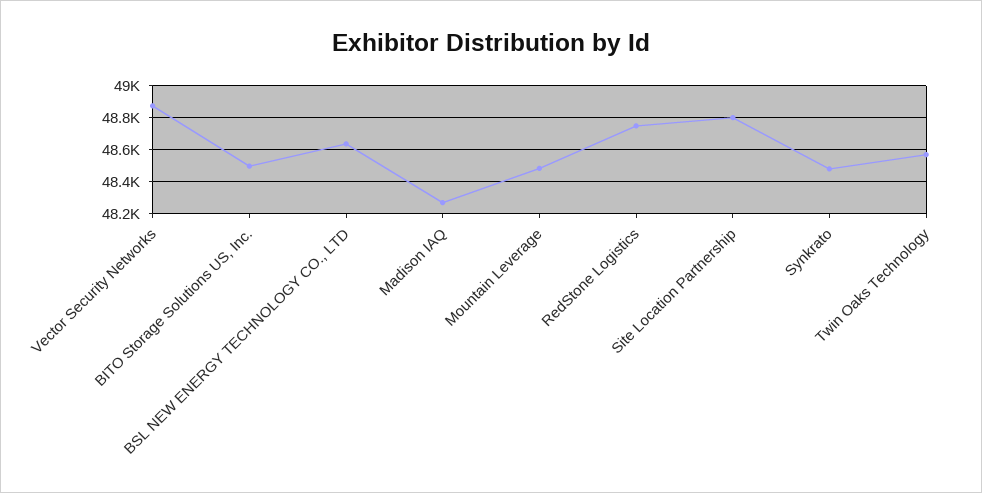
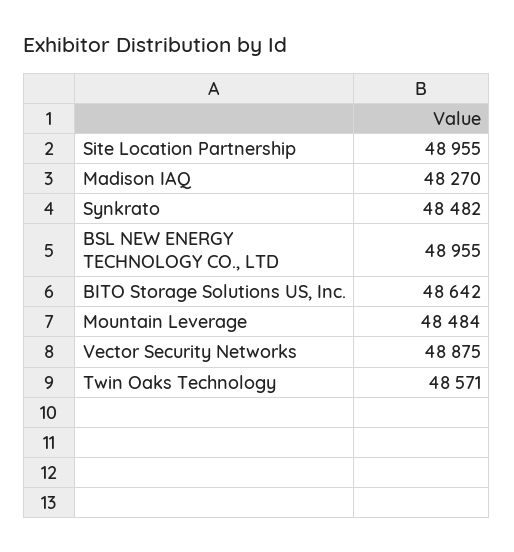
BITO Storage Solutions US, Inc.: 48500 -> 48642
BSL NEW ENERGY TECHNOLOGY CO., LTD: 48650 -> 48955
RedStone Logistics: 48750 -> none
Site Location Partnership: 48800 -> 48955

